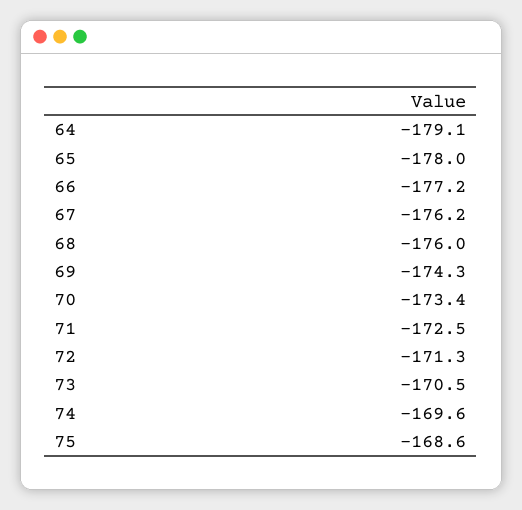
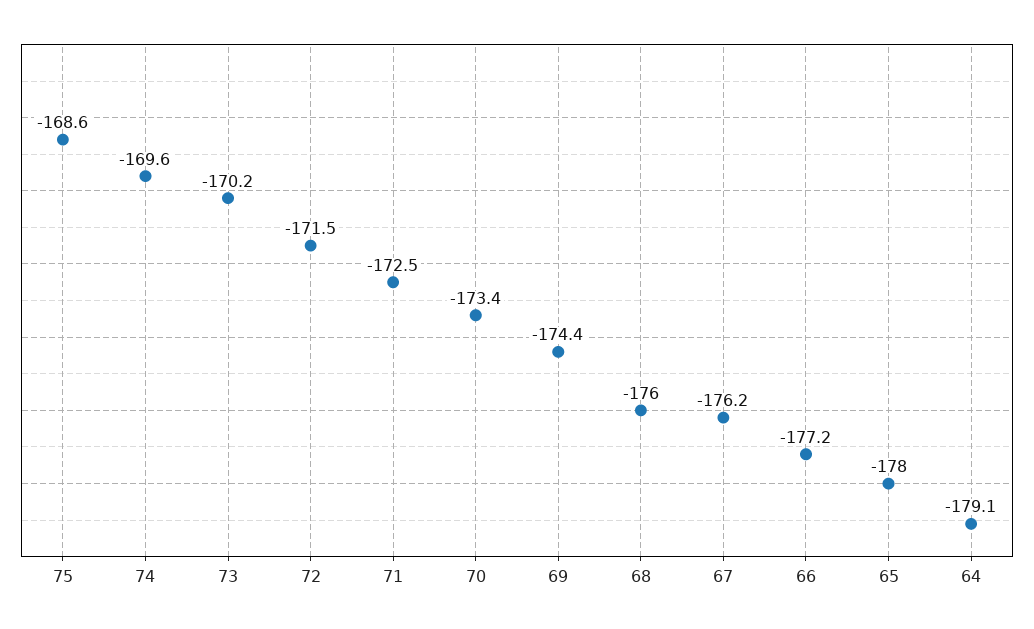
69: -174.3 -> -174.4
72: -171.3 -> -171.5
73: -170.5 -> -170.2

